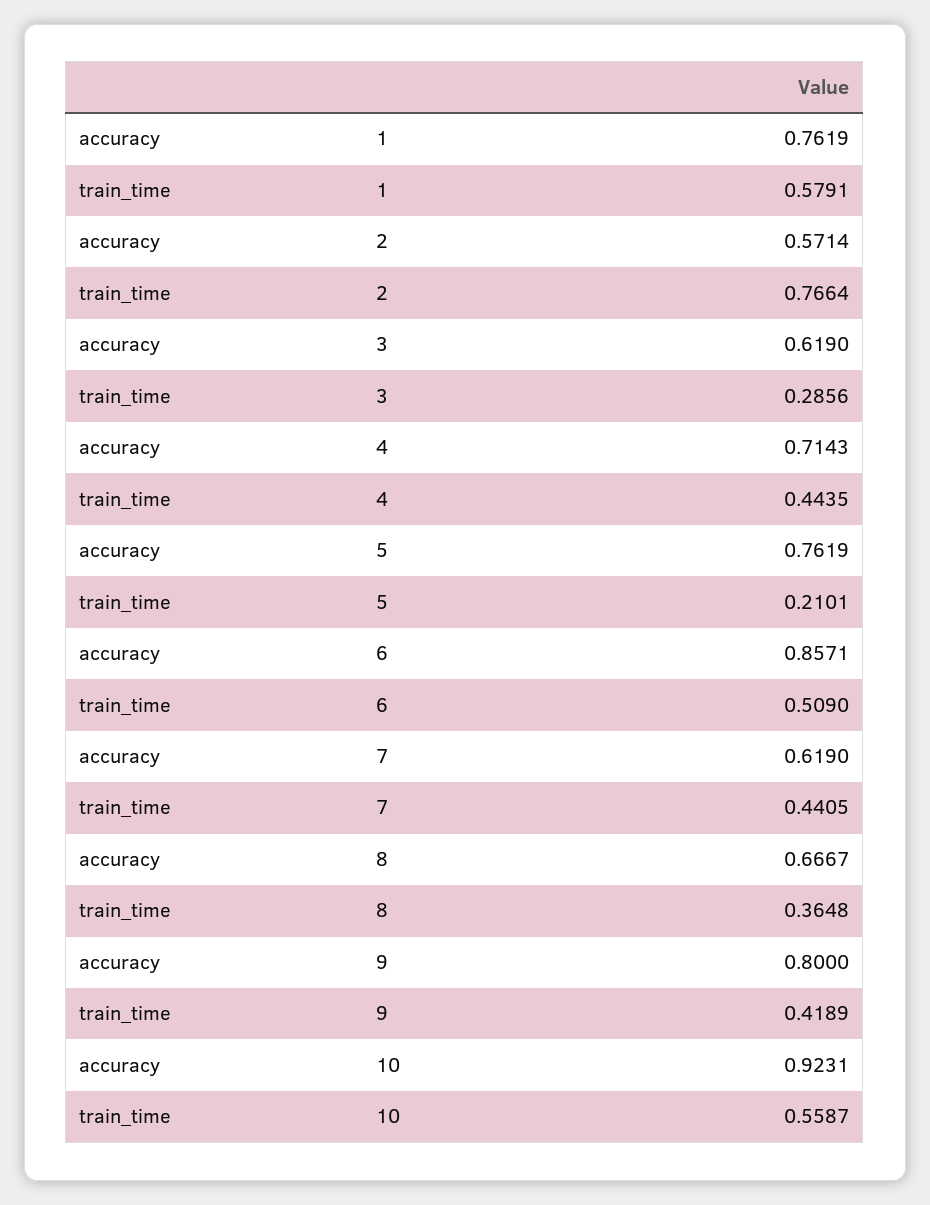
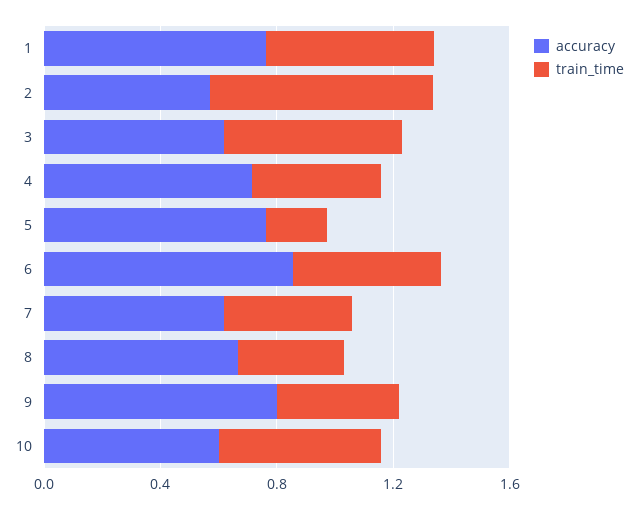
train_time, 3: 0.2856 -> 0.6
accuracy, 10: 0.9231 -> 0.6

